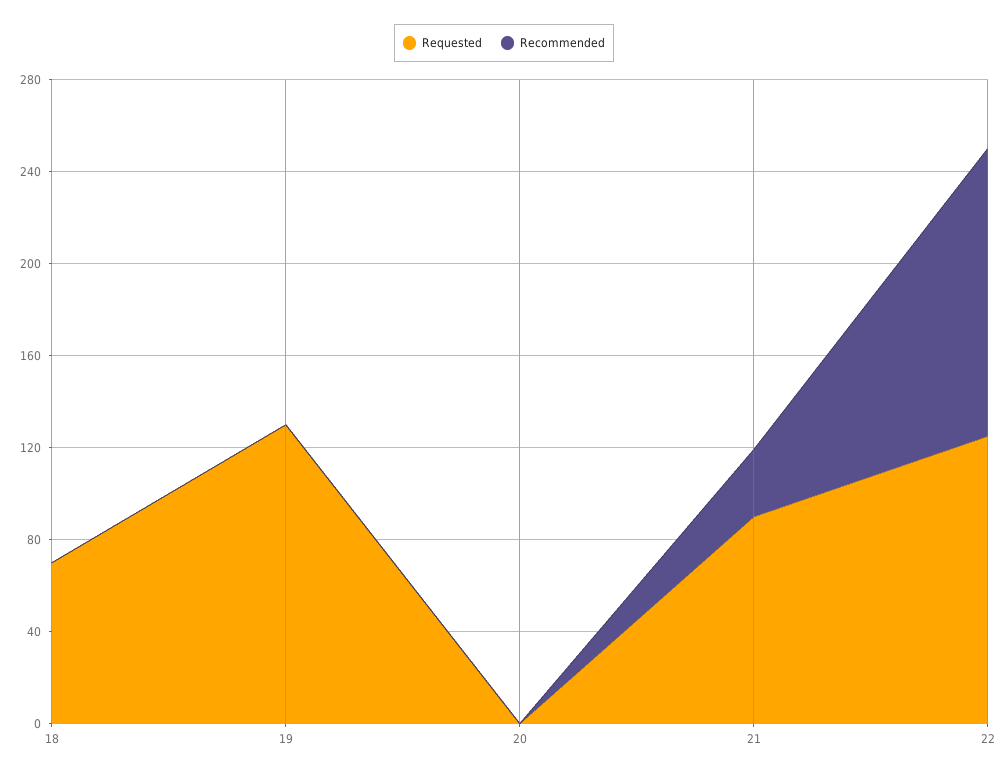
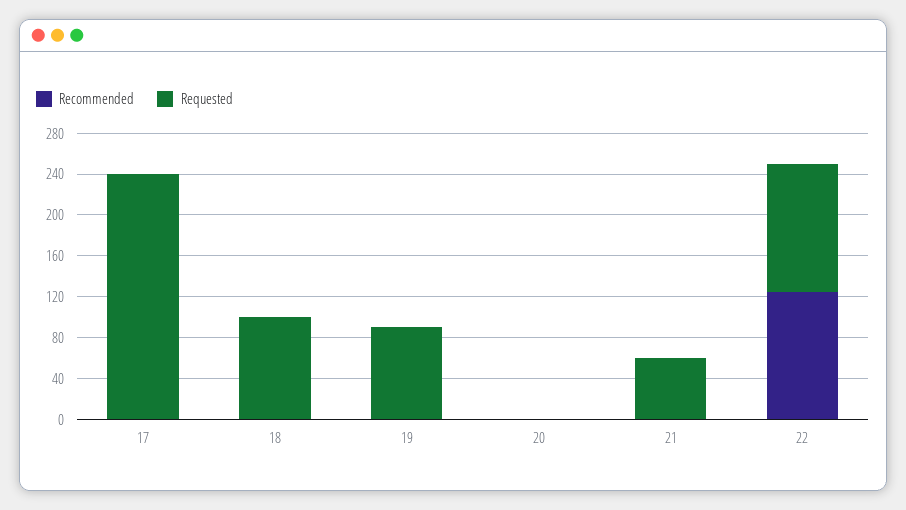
Requested, 18: 70 -> 100
Requested, 19: 130 -> 90
Requested, 21: 90 -> 60
Recommended, 21: 30 -> 0
Recommended, 17: none -> 0
Requested, 17: none -> 240

